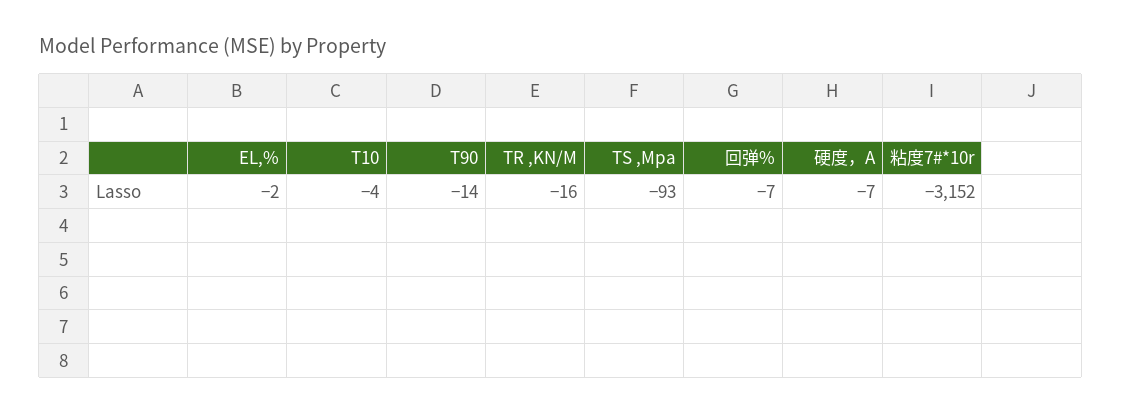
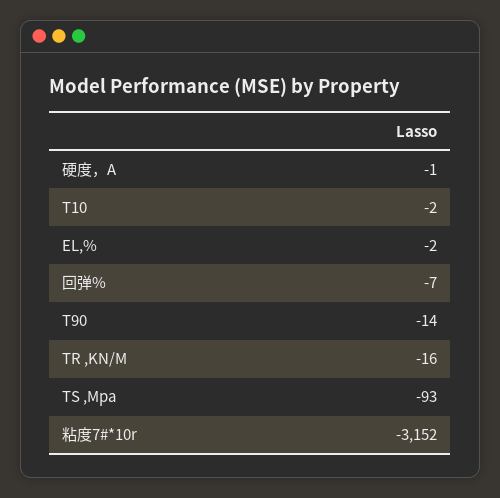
T10: -4 -> -2
硬度，A: -7 -> -1

